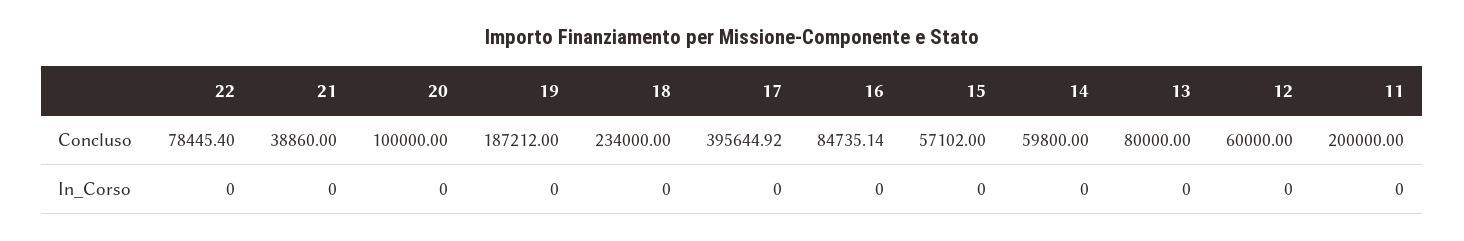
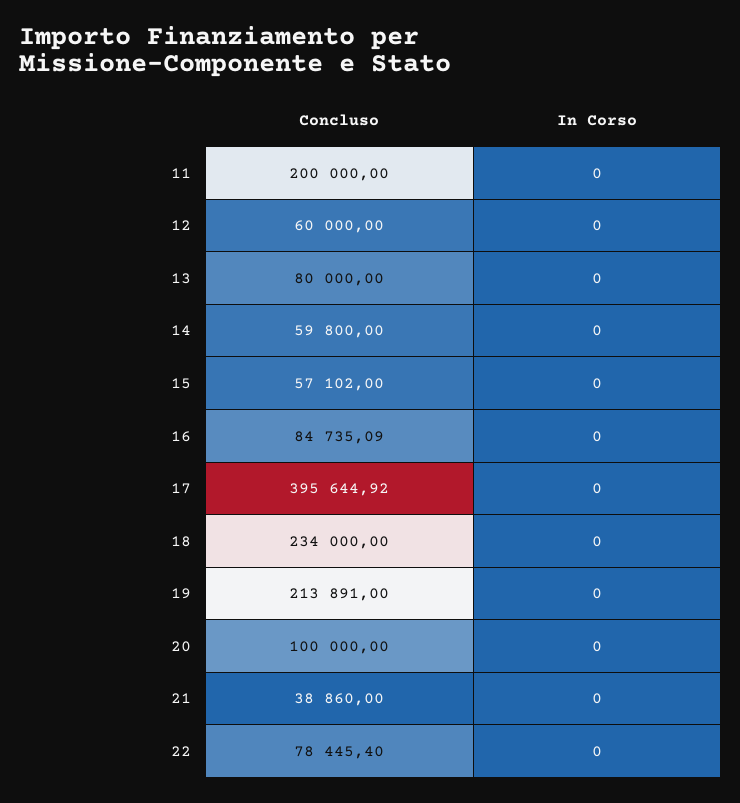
19, Concluso: 187212 -> 213891
16, Concluso: 84735.14 -> 84735.09

